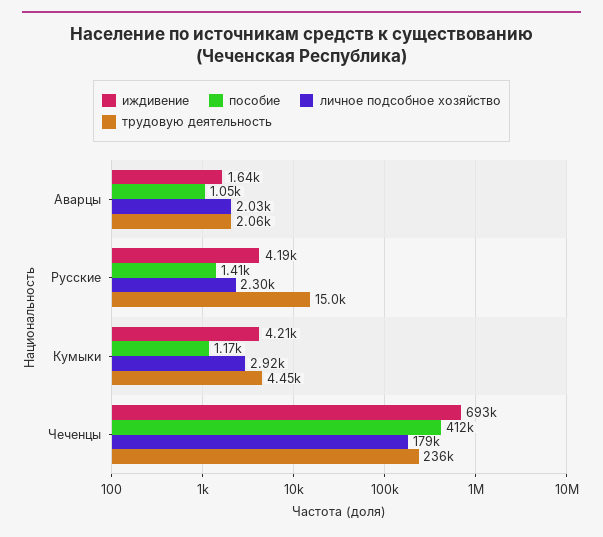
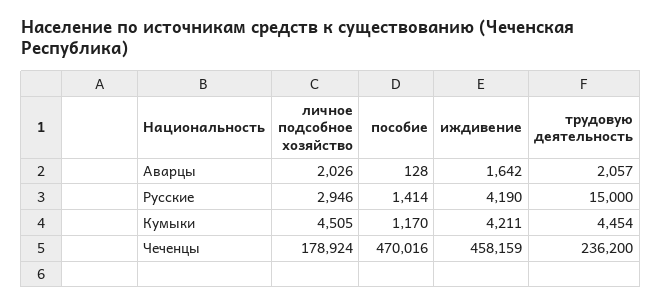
пособие, Аварцы: 1050 -> 128
личное подсобное хозяйство, Русские: 2300 -> 2946
личное подсобное хозяйство, Кумыки: 2920 -> 4505
иждивение, Чеченцы: 693000 -> 458159
пособие, Чеченцы: 412000 -> 470016

